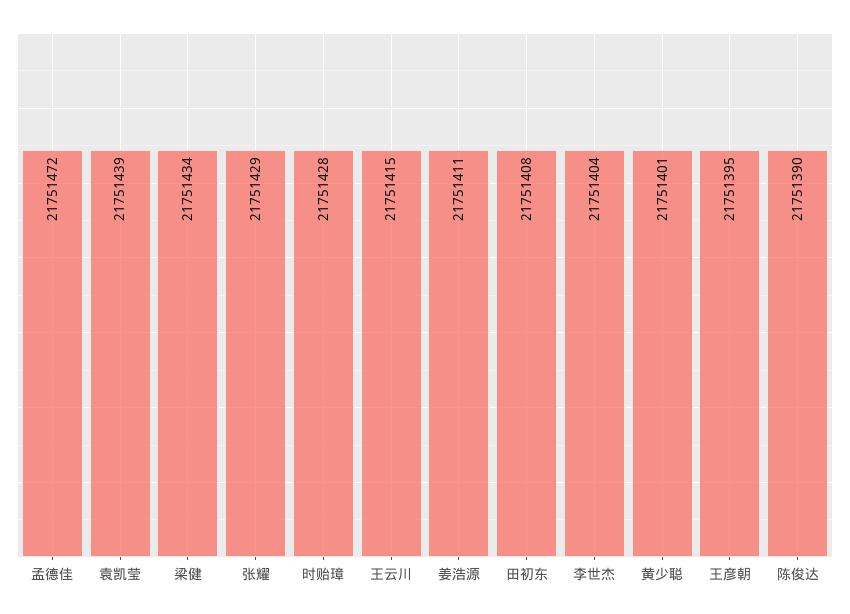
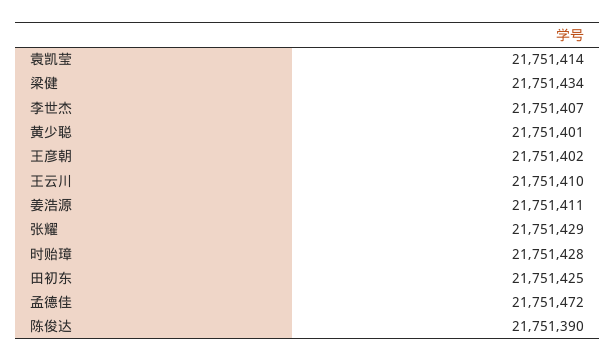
袁凯莹: 21751439 -> 21751414
王云川: 21751415 -> 21751410
田初东: 21751408 -> 21751425
李世杰: 21751404 -> 21751407
王彦朝: 21751395 -> 21751402

